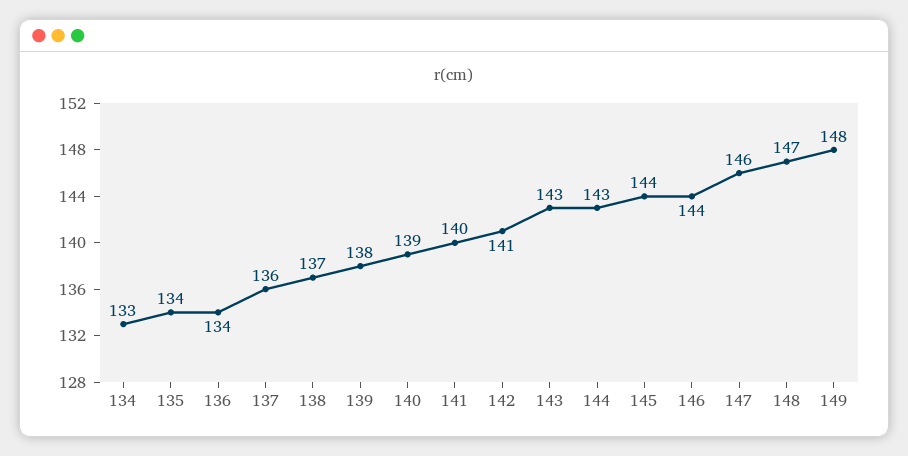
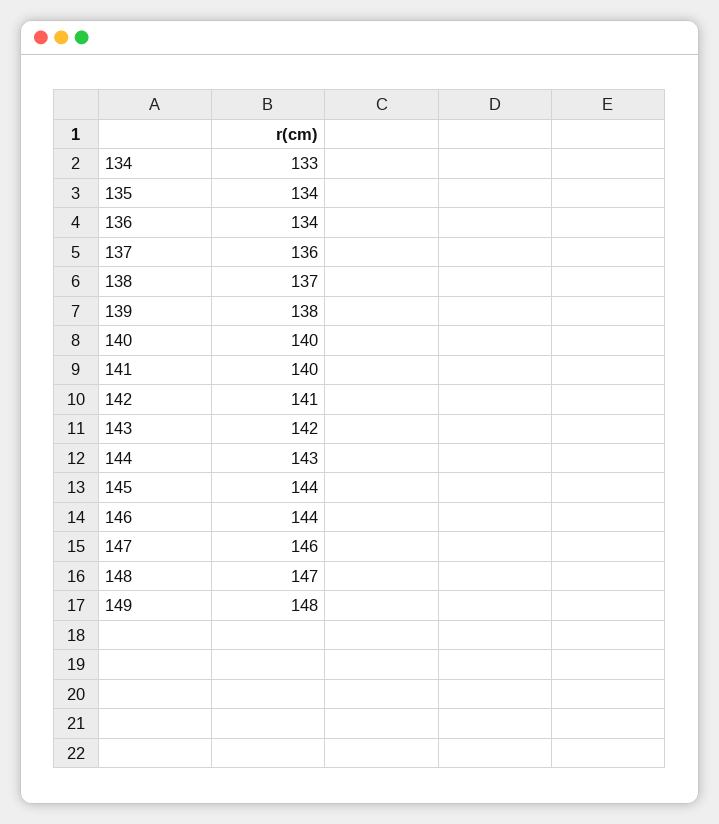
140: 139 -> 140
143: 143 -> 142

